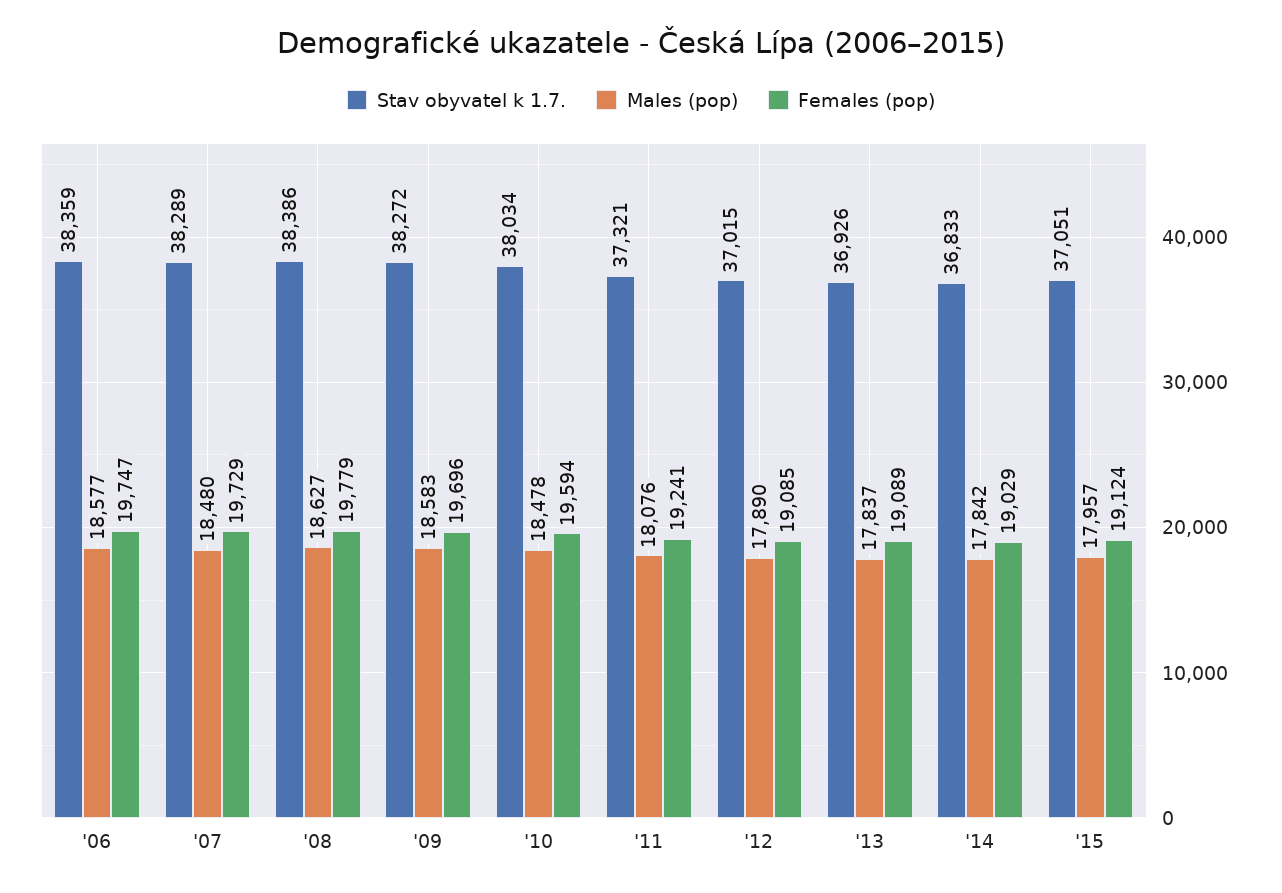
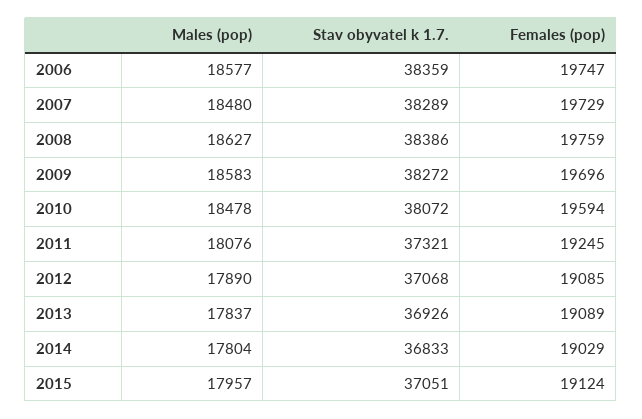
Females (pop), '08: 19779 -> 19759
Stav obyvatel k 1.7., '10: 38034 -> 38072
Females (pop), '11: 19241 -> 19245
Stav obyvatel k 1.7., '12: 37015 -> 37068
Males (pop), '14: 17842 -> 17804

